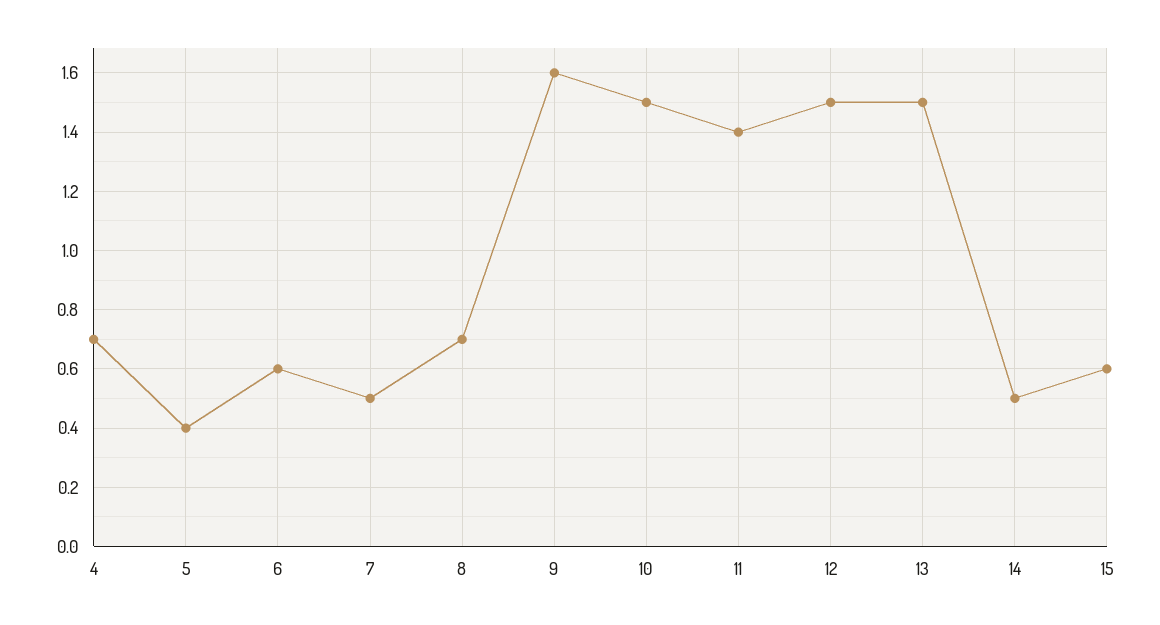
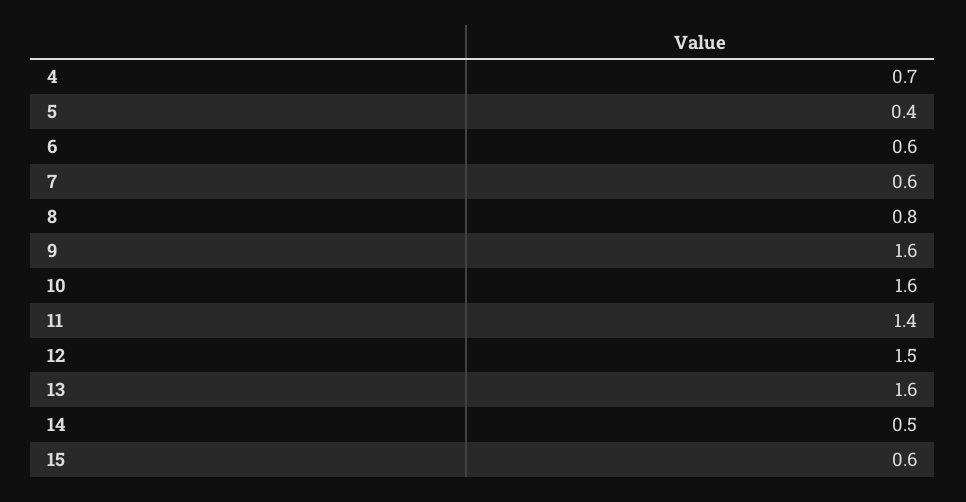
7: 0.5 -> 0.6
8: 0.7 -> 0.8
10: 1.5 -> 1.6
13: 1.5 -> 1.6

